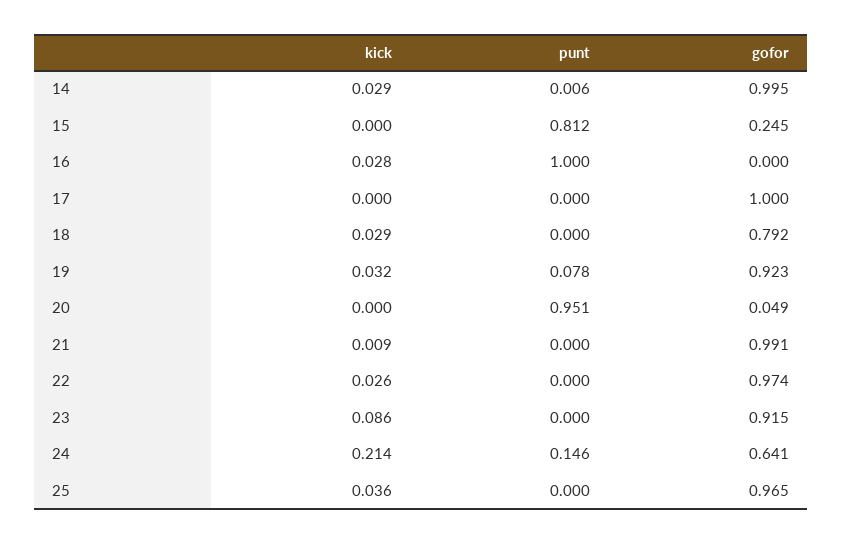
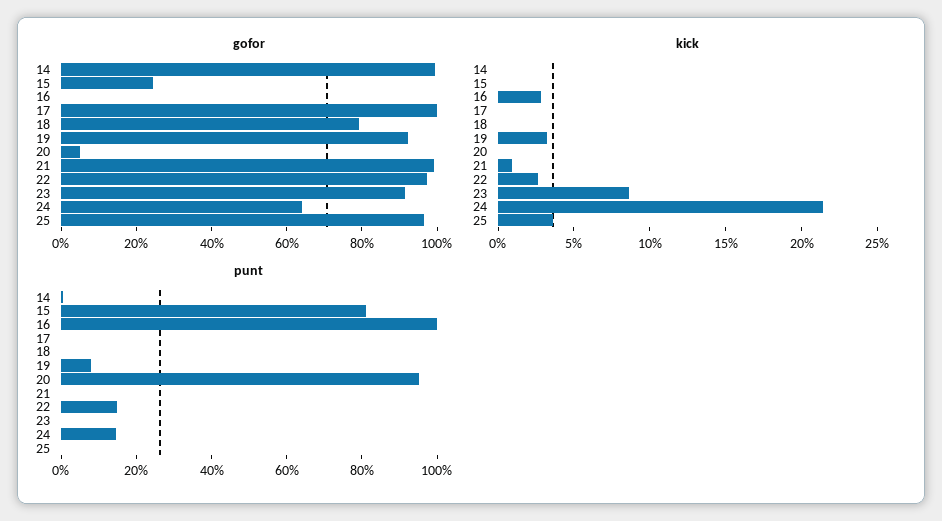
kick, 14: 0.029 -> 0
kick, 18: 0.029 -> 0
punt, 22: 0 -> 0.15

